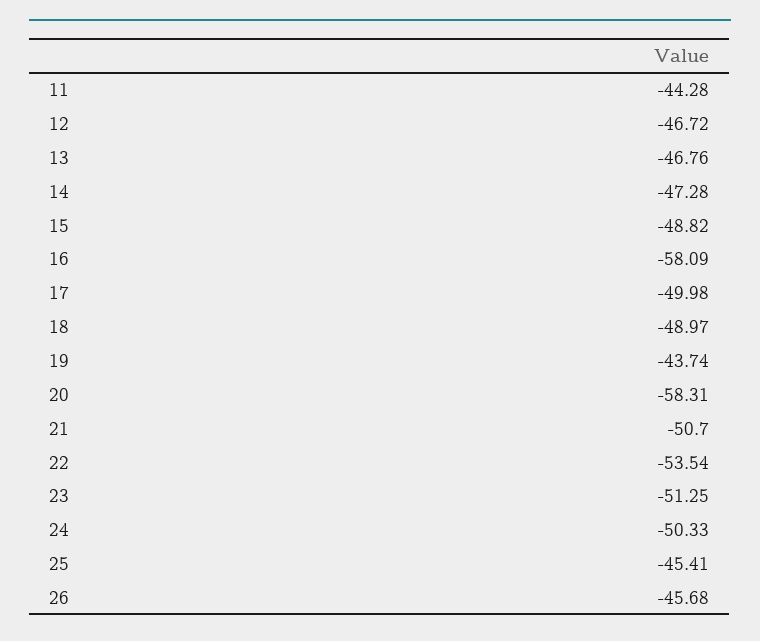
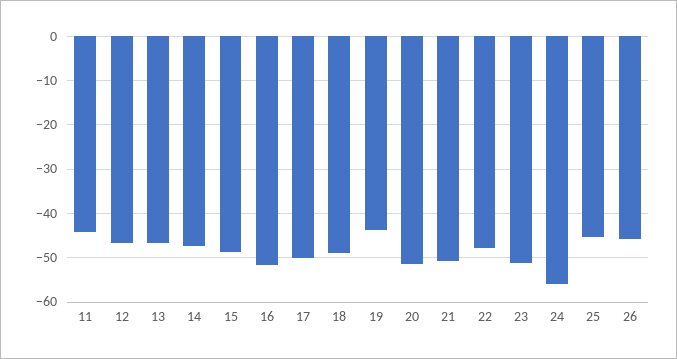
16: -58.09 -> -52
20: -58.31 -> -52
22: -53.54 -> -48
24: -50.33 -> -56

